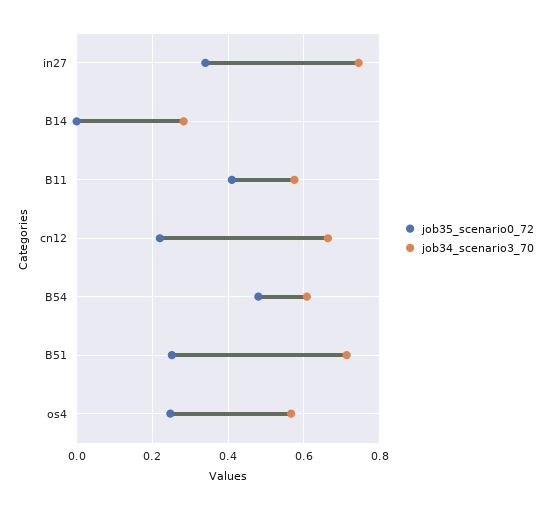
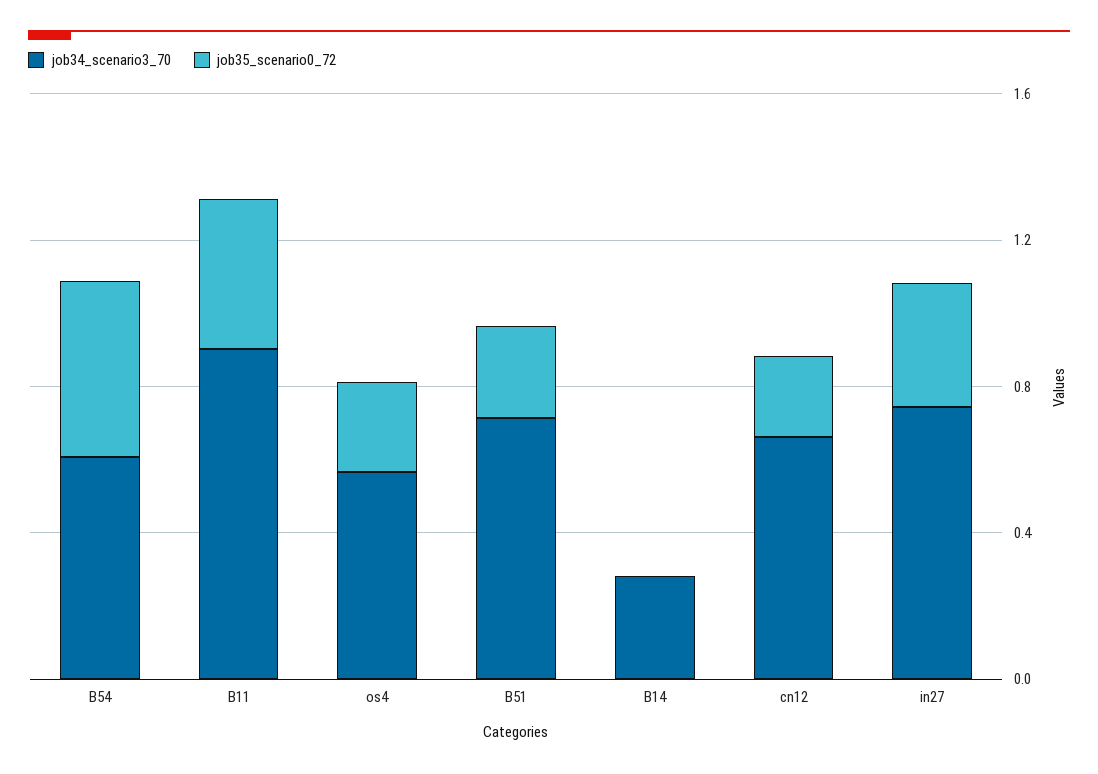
job34_scenario3_70, B11: 0.58 -> 0.9

